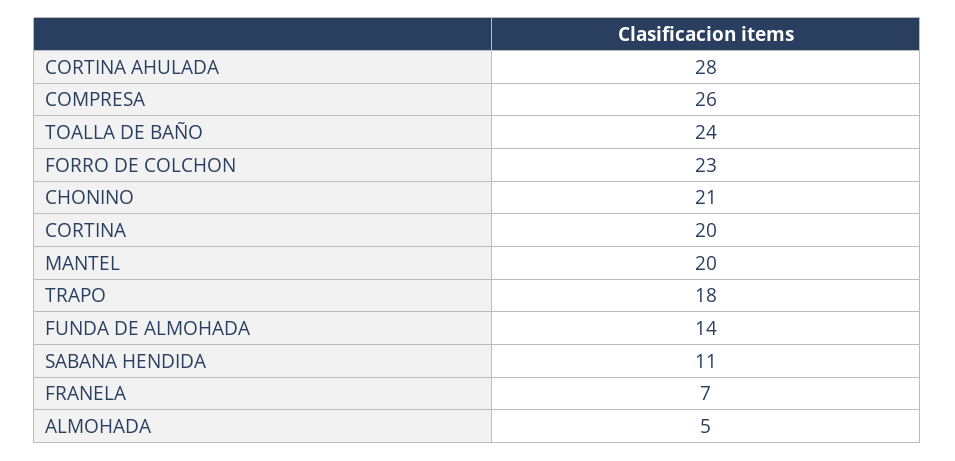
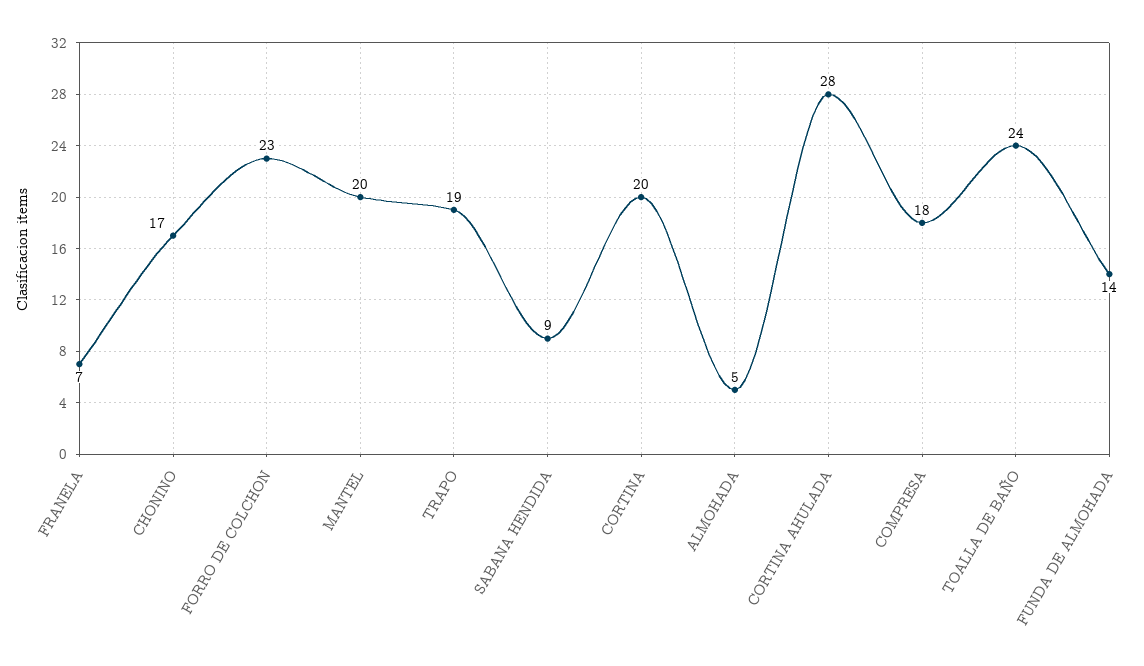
COMPRESA: 26 -> 18
CHONINO: 21 -> 17
TRAPO: 18 -> 19
SABANA HENDIDA: 11 -> 9

